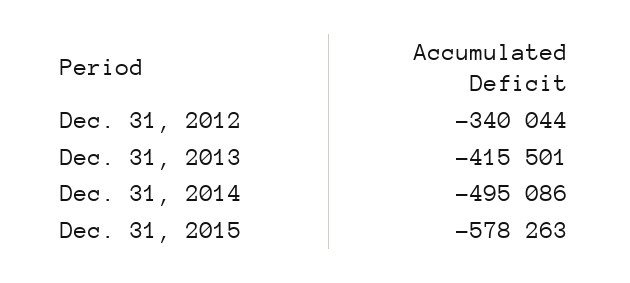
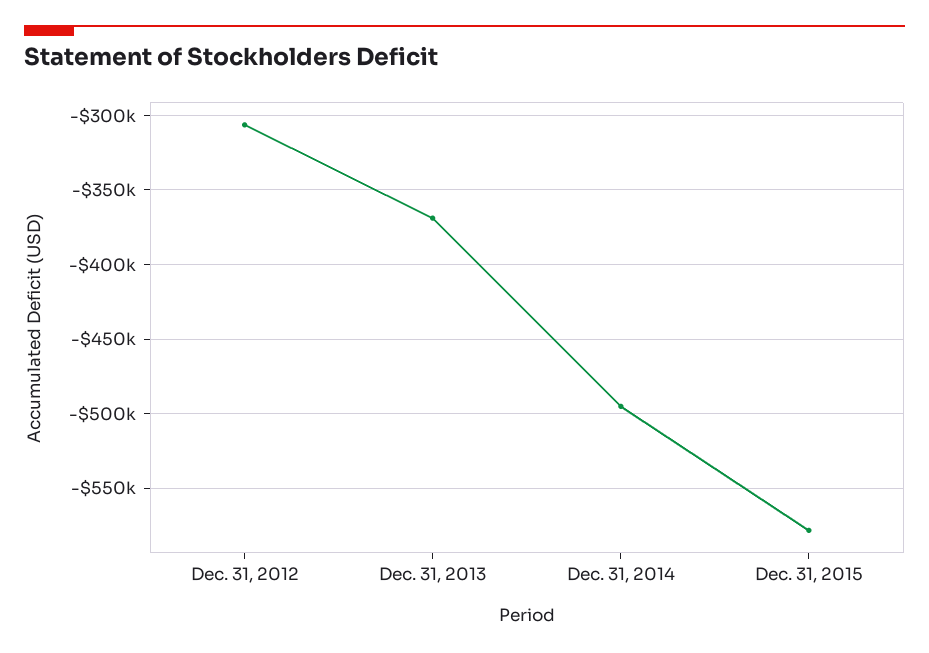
Dec. 31, 2012: -340044 -> -305000
Dec. 31, 2013: -415501 -> -370000

